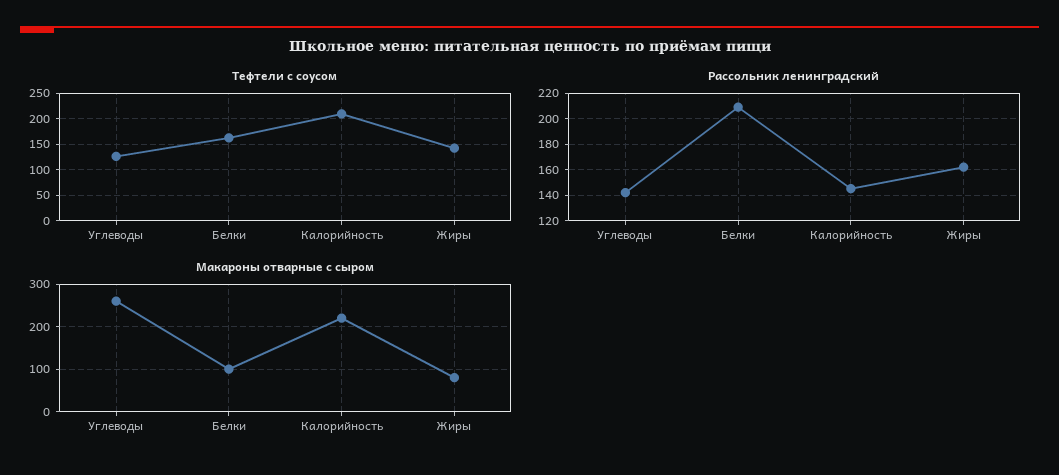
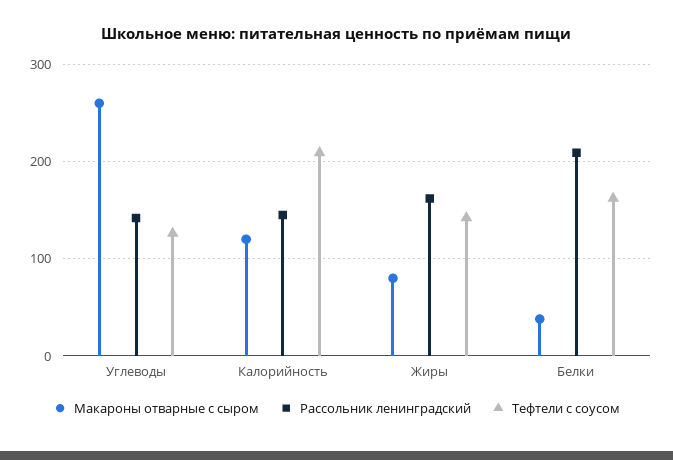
Макароны отварные с сыром, Белки: 100 -> 40
Макароны отварные с сыром, Калорийность: 220 -> 120

